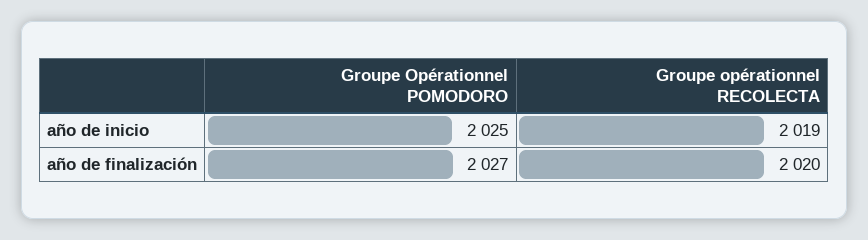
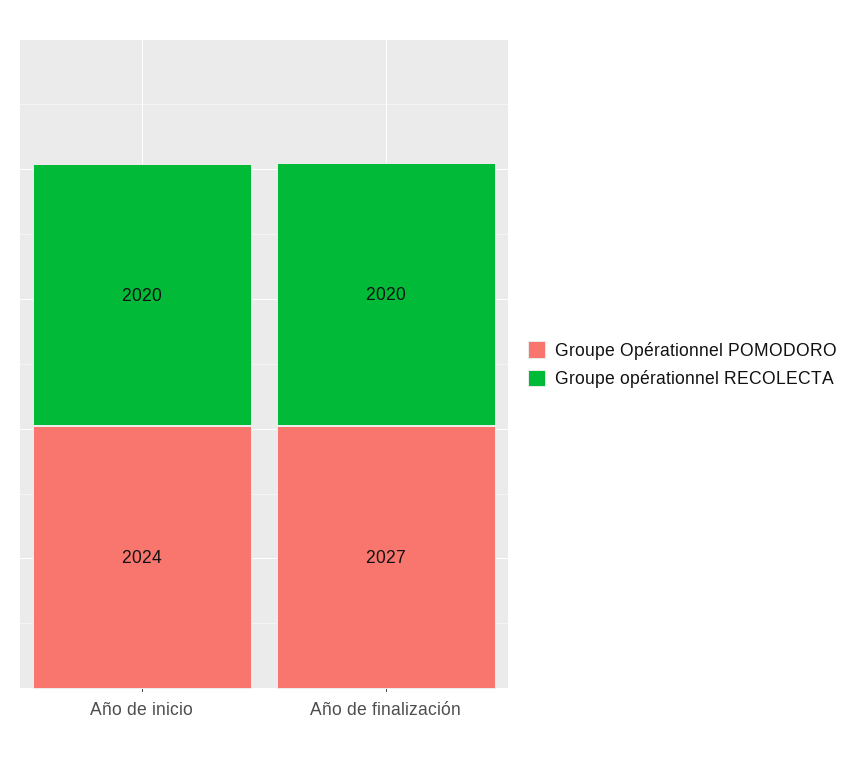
Groupe Opérationnel POMODORO, año de inicio: 2025 -> 2024
Groupe opérationnel RECOLECTA, año de inicio: 2019 -> 2020

